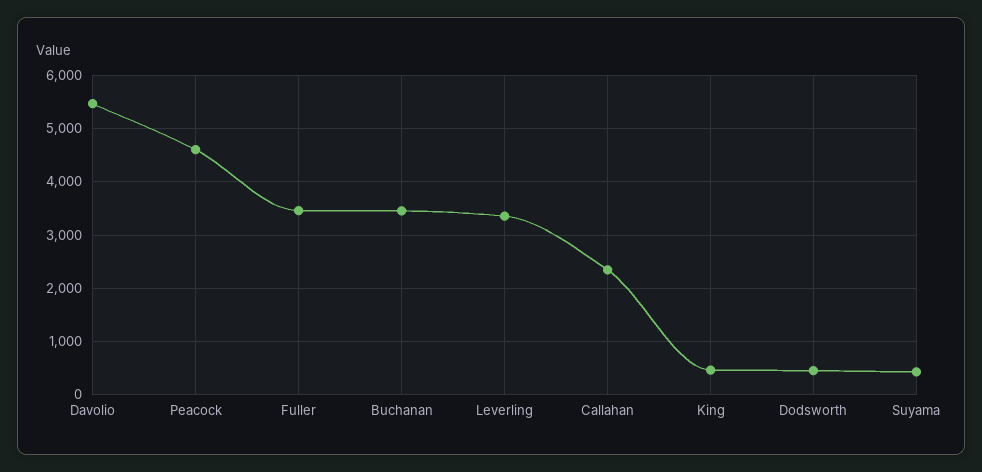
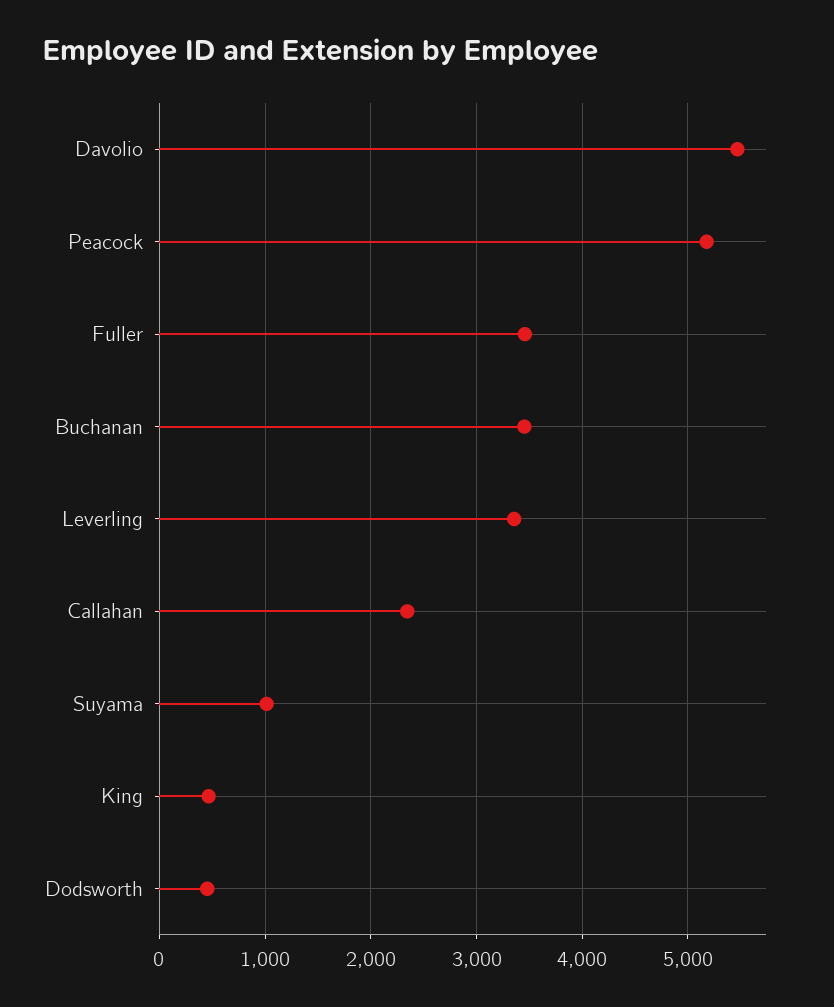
Peacock: 4600 -> 5200
Suyama: 400 -> 1000

